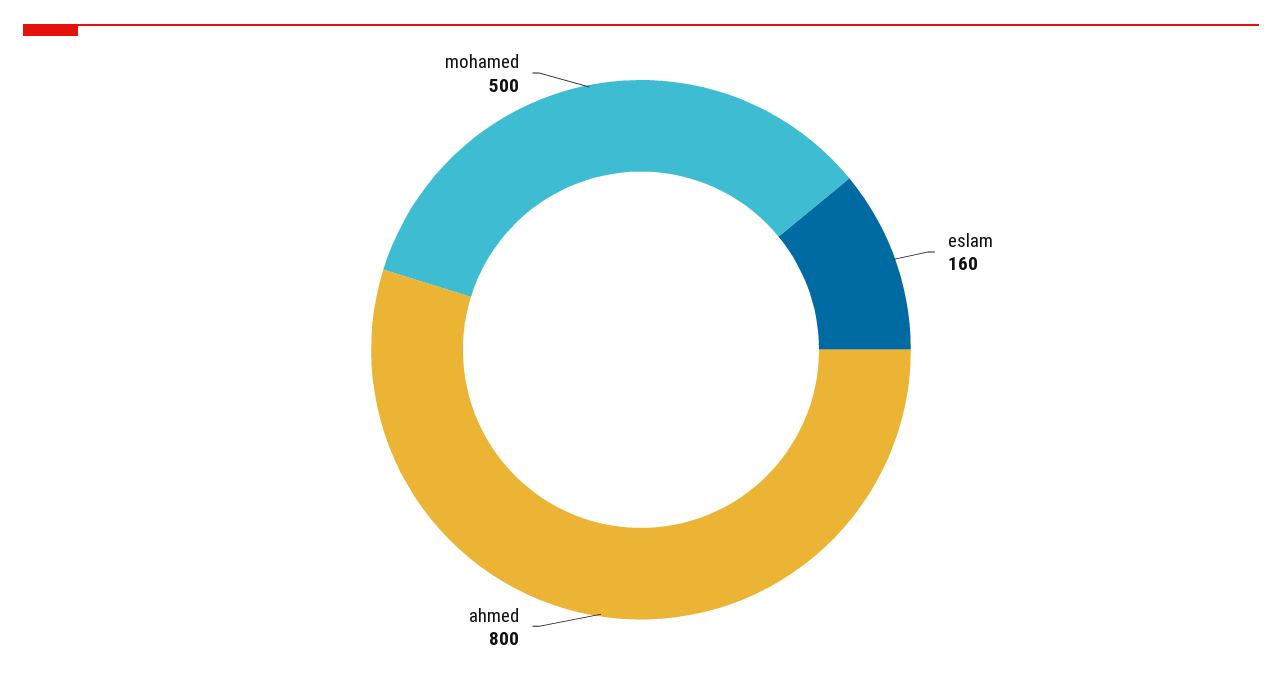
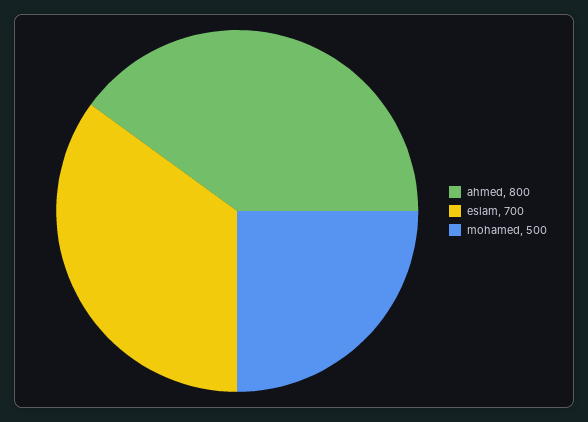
eslam: 160 -> 700

